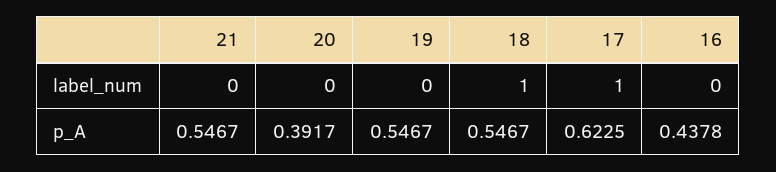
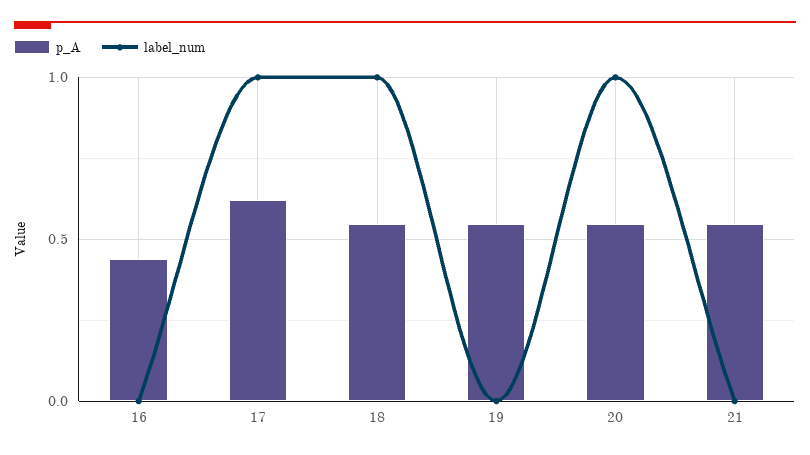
label_num, 20: 0 -> 1
p_A, 20: 0.3917 -> 0.55

